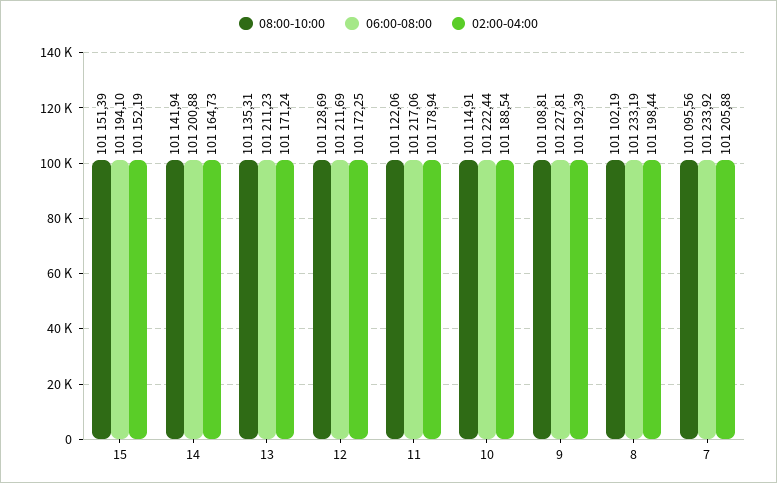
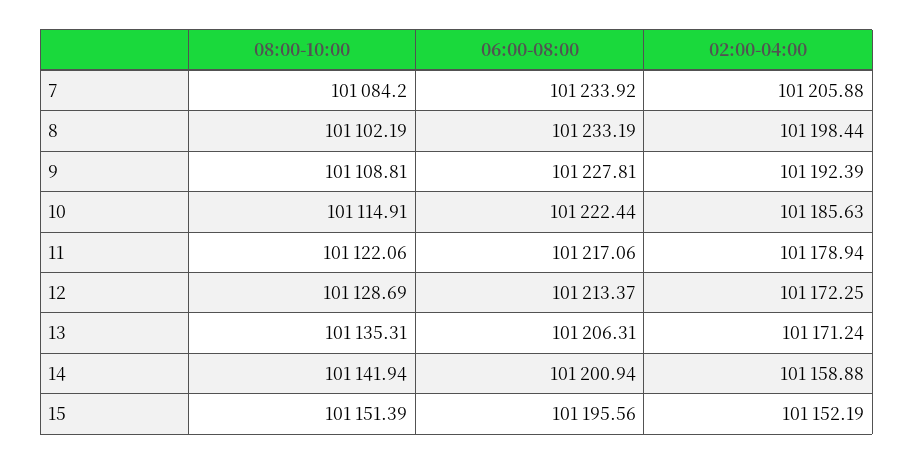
06:00-08:00, 15: 101194.1 -> 101195.56
06:00-08:00, 14: 101200.88 -> 101200.94
02:00-04:00, 14: 101164.73 -> 101158.88
06:00-08:00, 13: 101211.23 -> 101206.31
06:00-08:00, 12: 101211.69 -> 101213.37
02:00-04:00, 10: 101188.54 -> 101185.63
08:00-10:00, 7: 101095.56 -> 101084.2

